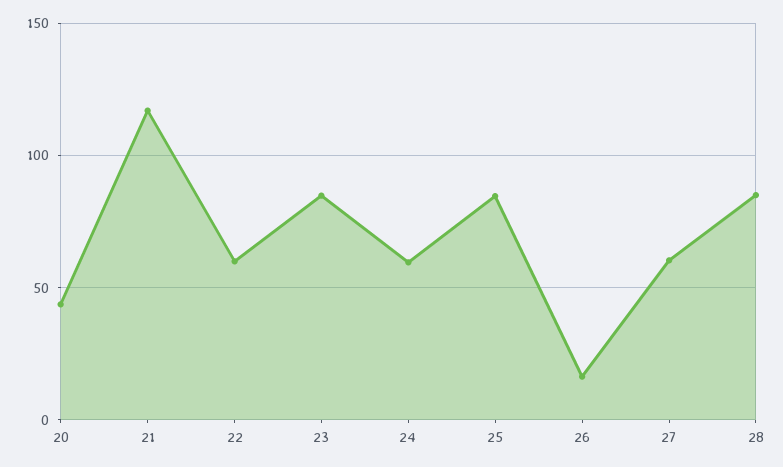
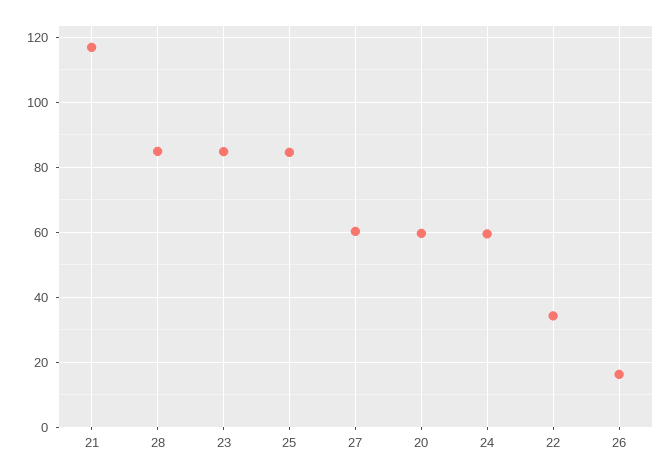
20: 45 -> 60
22: 60 -> 34

